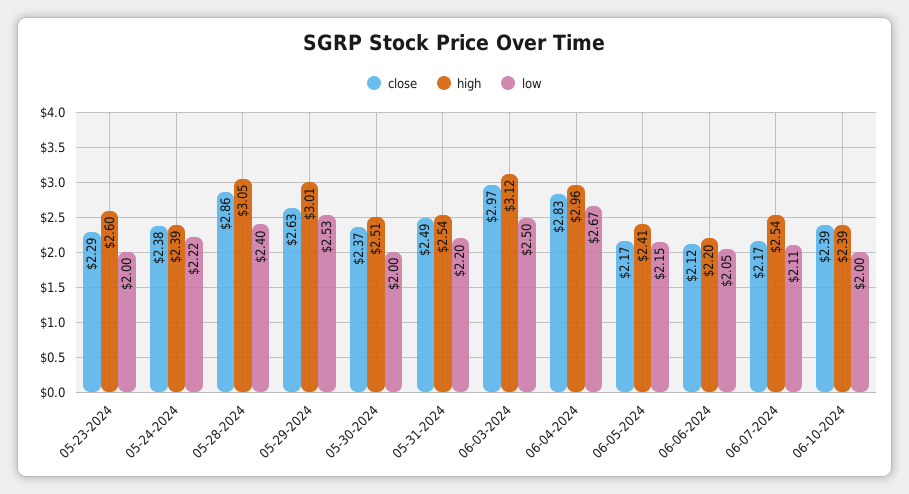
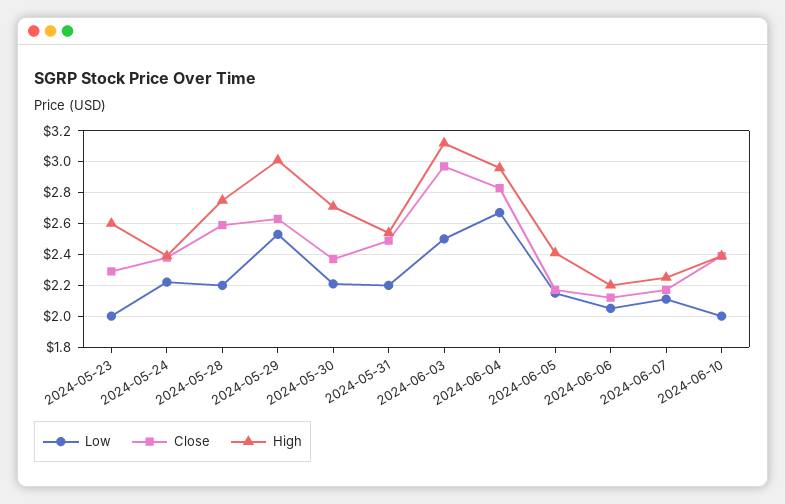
close, 05-28-2024: 2.86 -> 2.6
high, 05-28-2024: 3.05 -> 2.75
low, 05-28-2024: 2.4 -> 2.2
high, 05-30-2024: 2.51 -> 2.7
low, 05-30-2024: 2 -> 2.2
high, 06-07-2024: 2.54 -> 2.25

